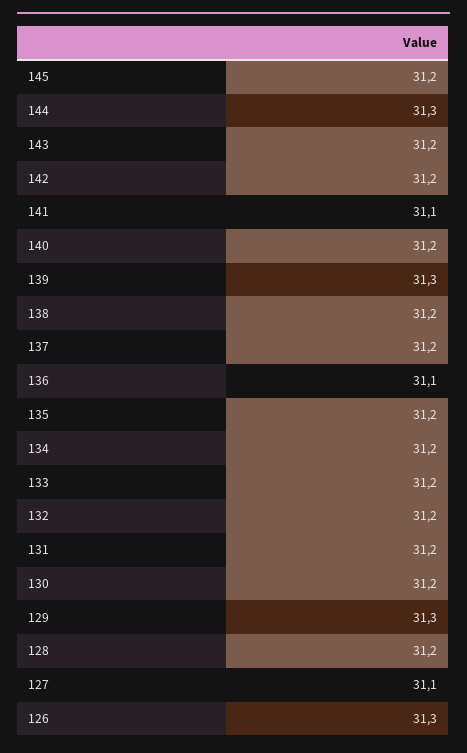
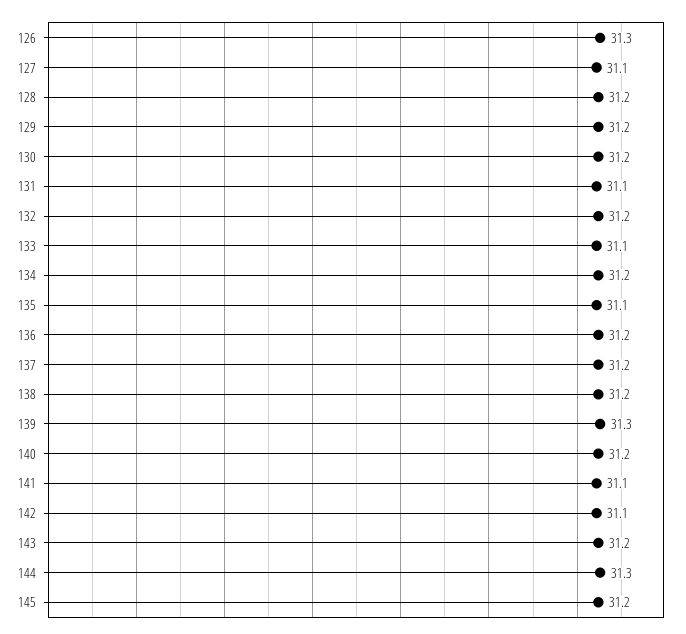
142: 31.2 -> 31.1
136: 31.1 -> 31.2
135: 31.2 -> 31.1
133: 31.2 -> 31.1
131: 31.2 -> 31.1
129: 31.3 -> 31.2

